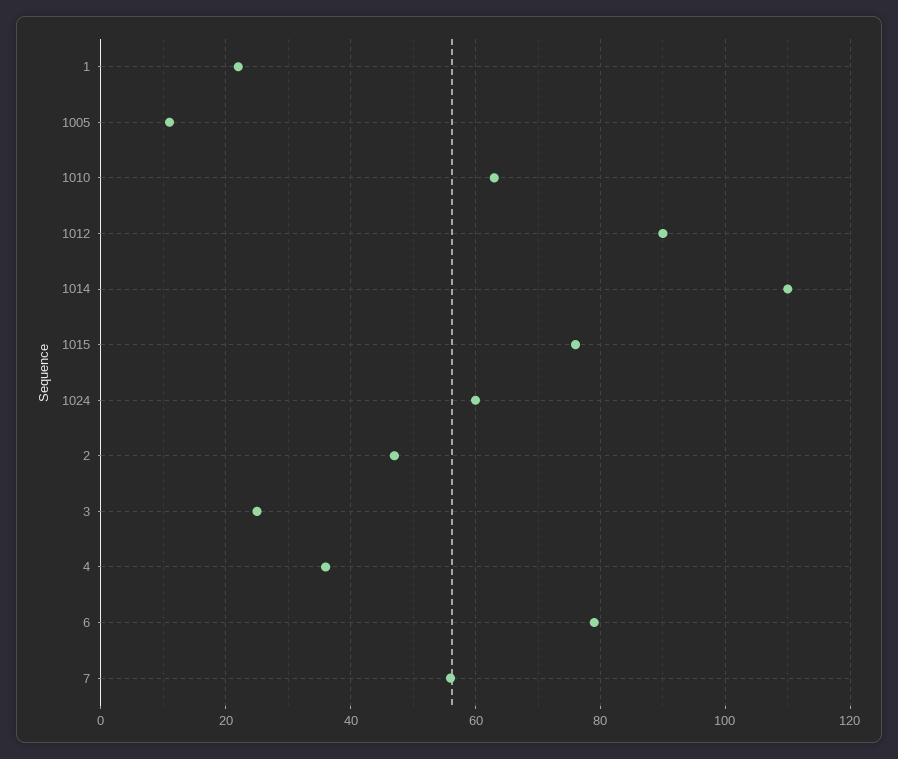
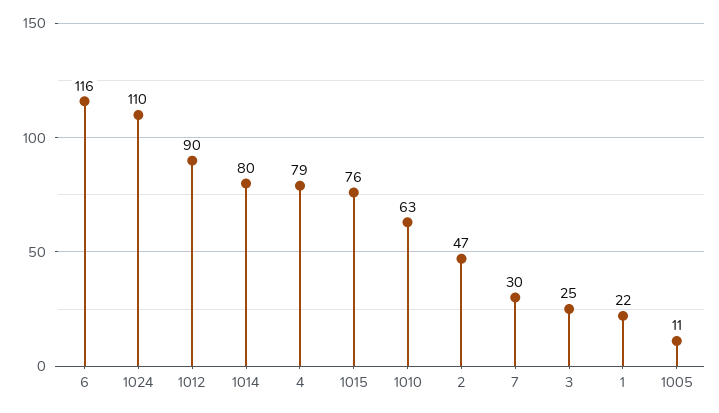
1014: 110 -> 80
1024: 60 -> 110
4: 35 -> 79
6: 80 -> 116
7: 55 -> 30

